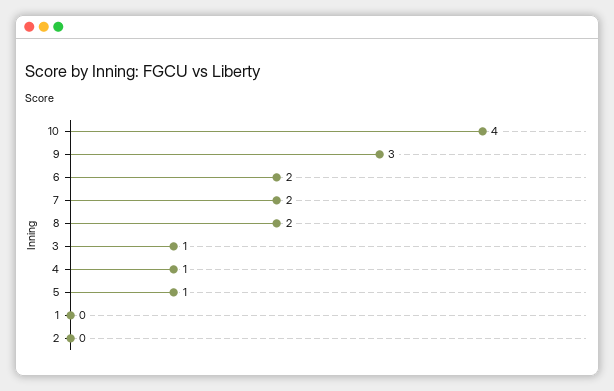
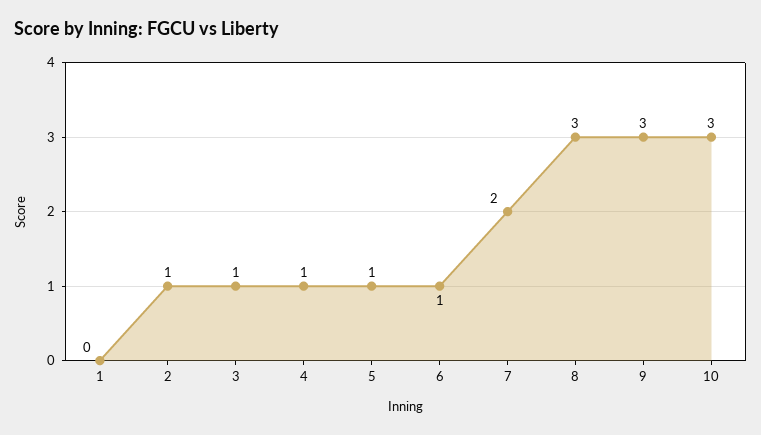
10: 4 -> 3
6: 2 -> 1
8: 2 -> 3
2: 0 -> 1

